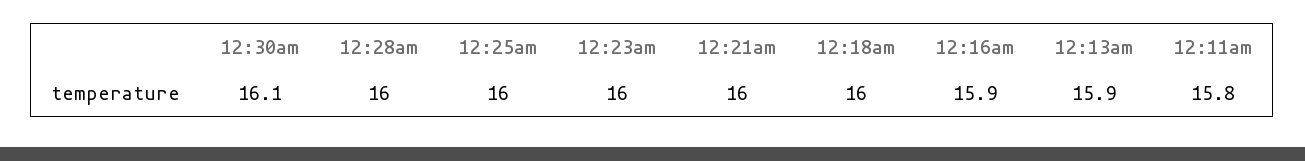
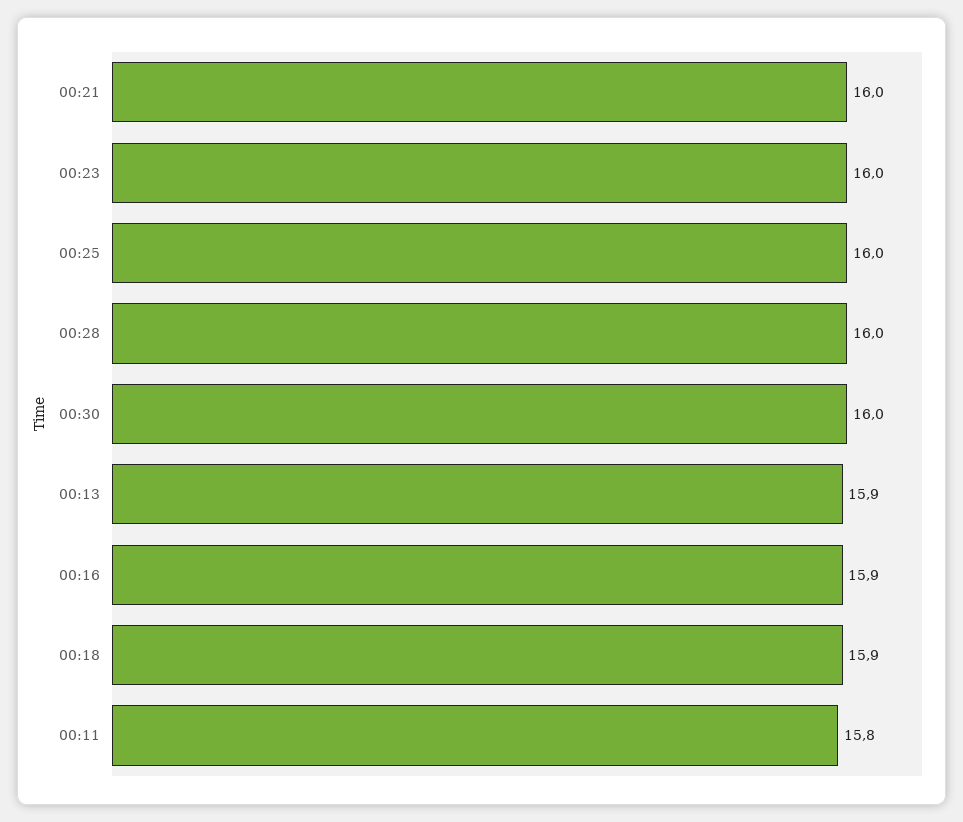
12:30am: 16.1 -> 16
12:18am: 16 -> 15.9

